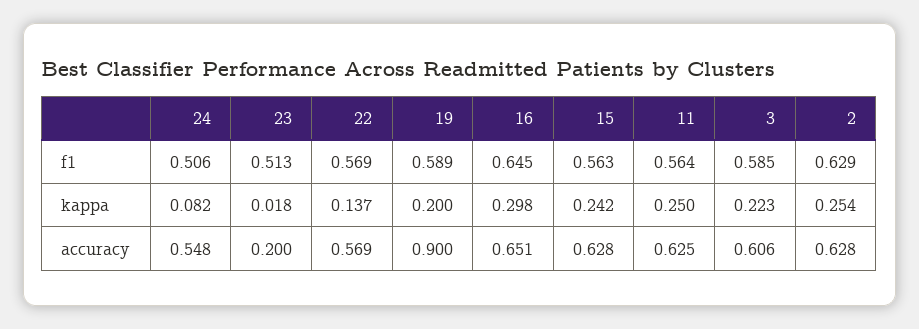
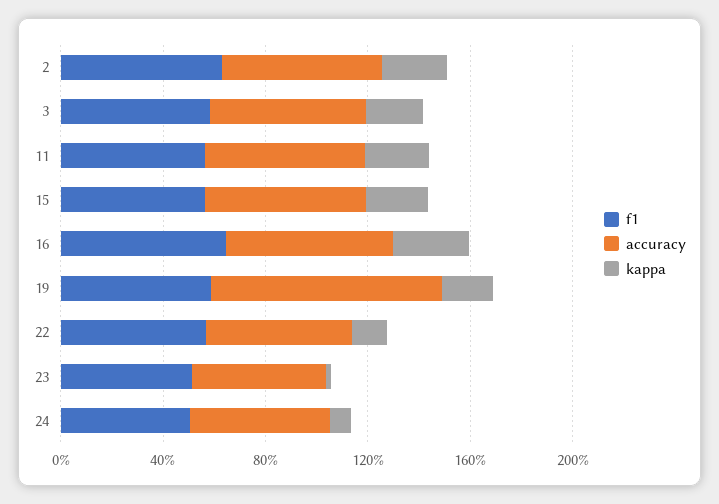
accuracy, 23: 0.2 -> 0.5

